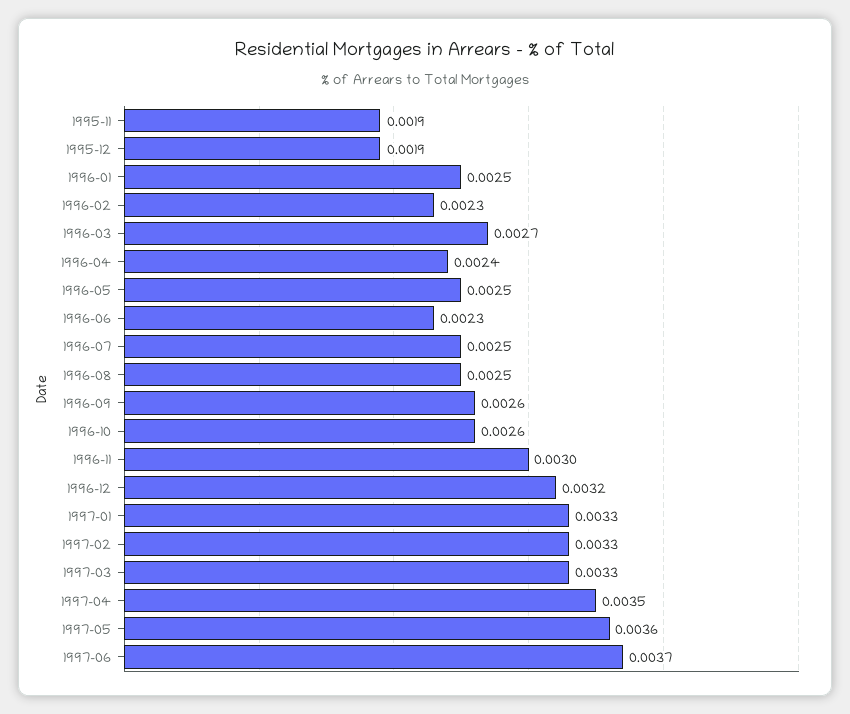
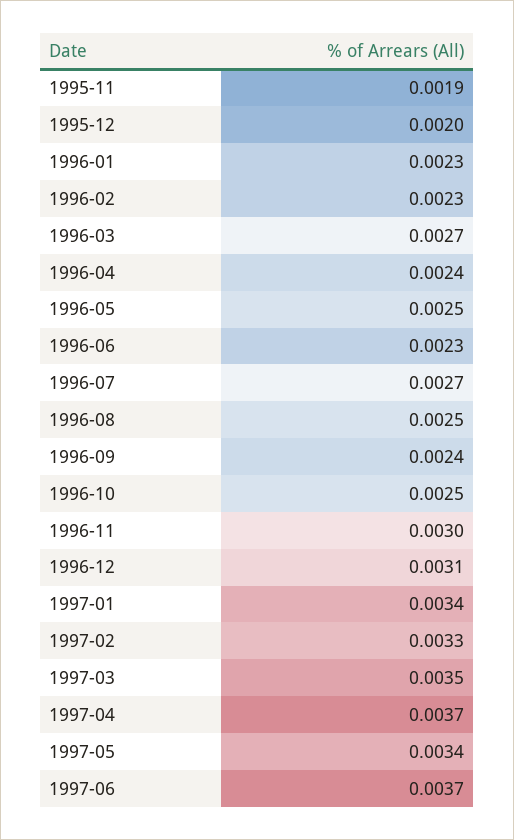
1995-12: 0.0019 -> 0.002
1996-01: 0.0025 -> 0.0023
1996-07: 0.0025 -> 0.0027
1996-09: 0.0026 -> 0.0024
1996-10: 0.0026 -> 0.0025
1996-12: 0.0032 -> 0.0031
1997-01: 0.0033 -> 0.0034
1997-03: 0.0033 -> 0.0035
1997-04: 0.0035 -> 0.0037
1997-05: 0.0036 -> 0.0034

